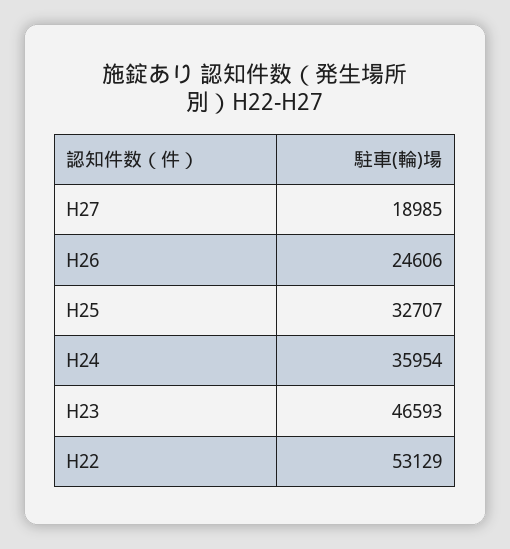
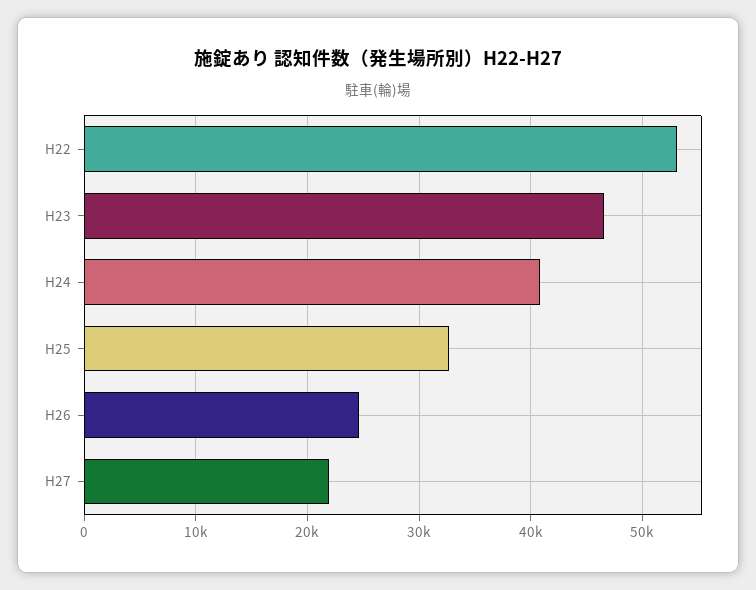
H27: 18985 -> 22000
H24: 35954 -> 41000

